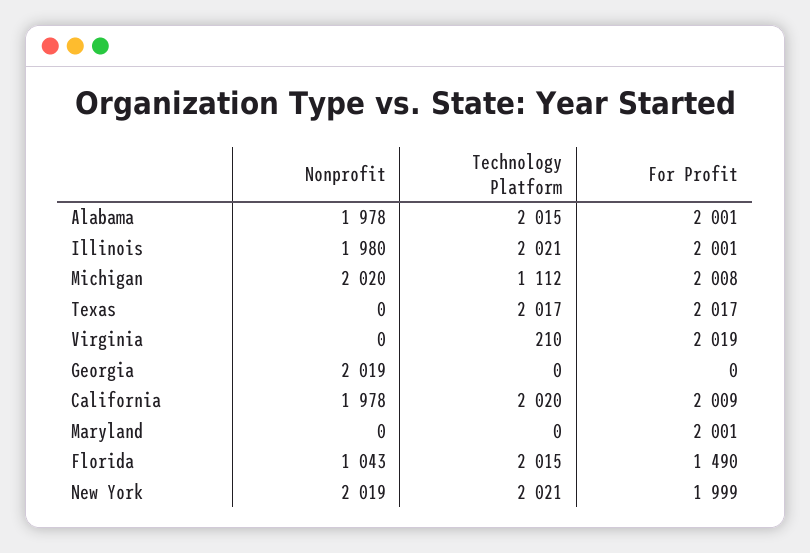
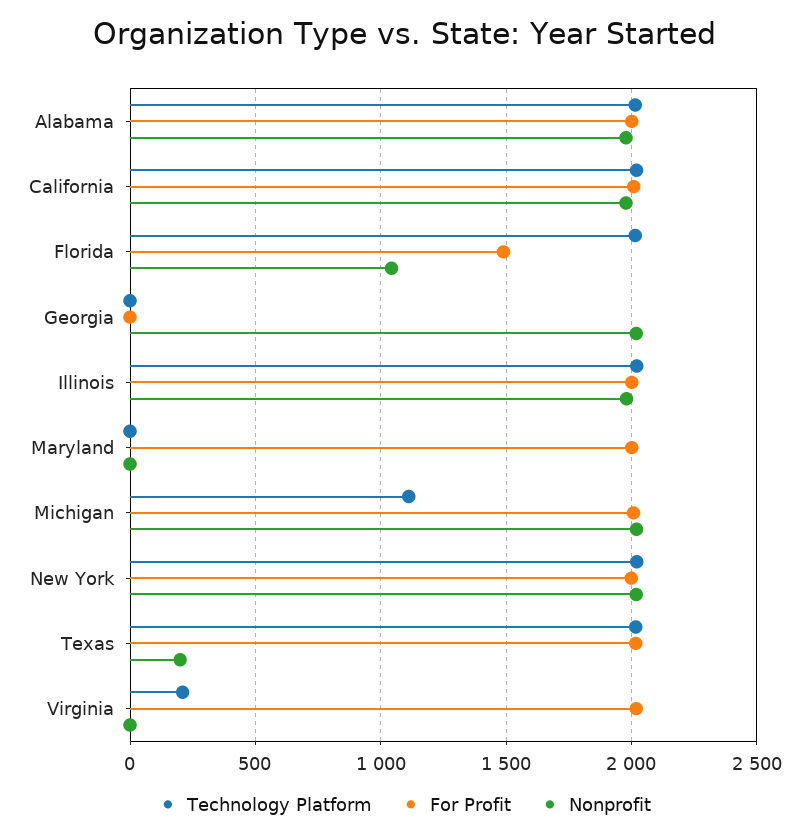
Nonprofit, Texas: 0 -> 200

